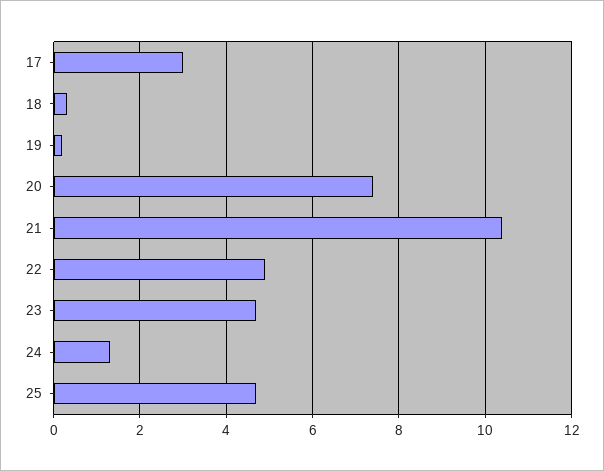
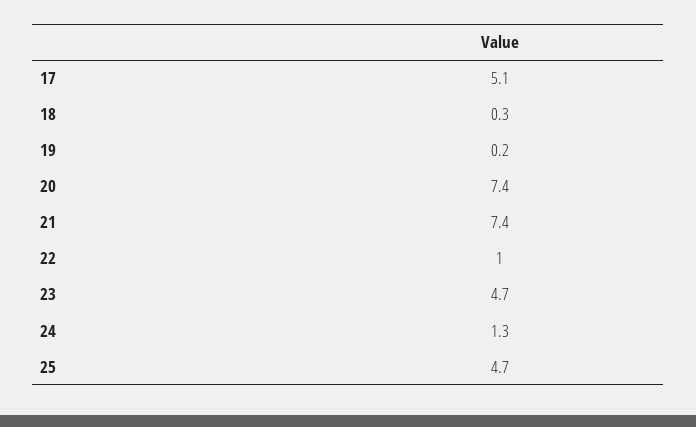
17: 3 -> 5.1
21: 10.5 -> 7.4
22: 5 -> 1

